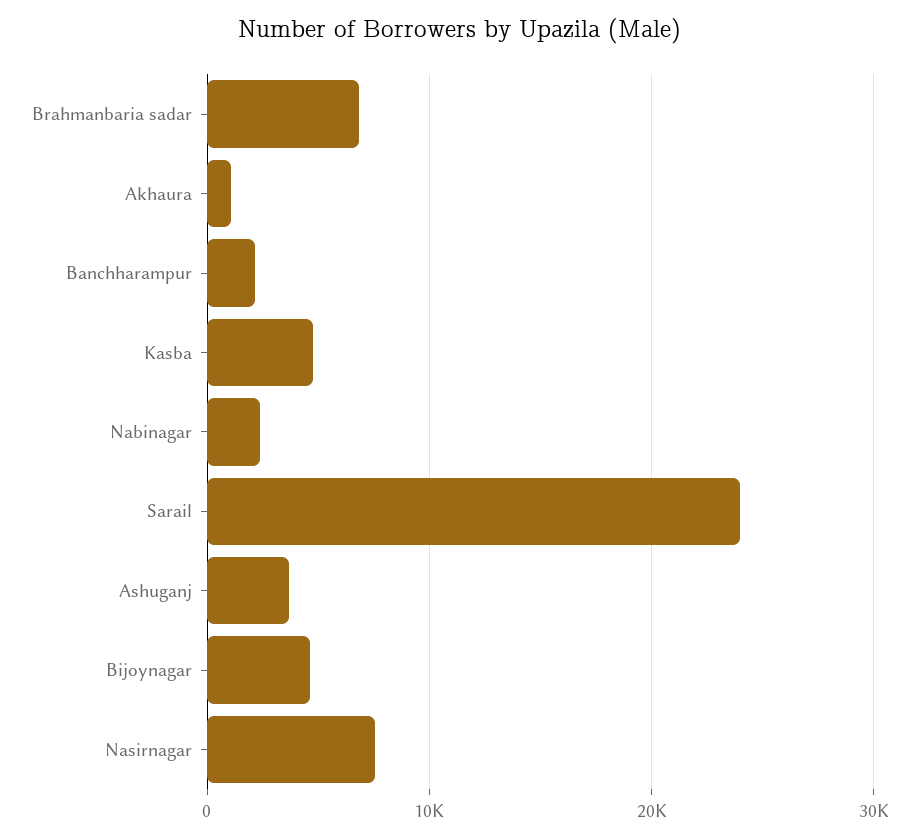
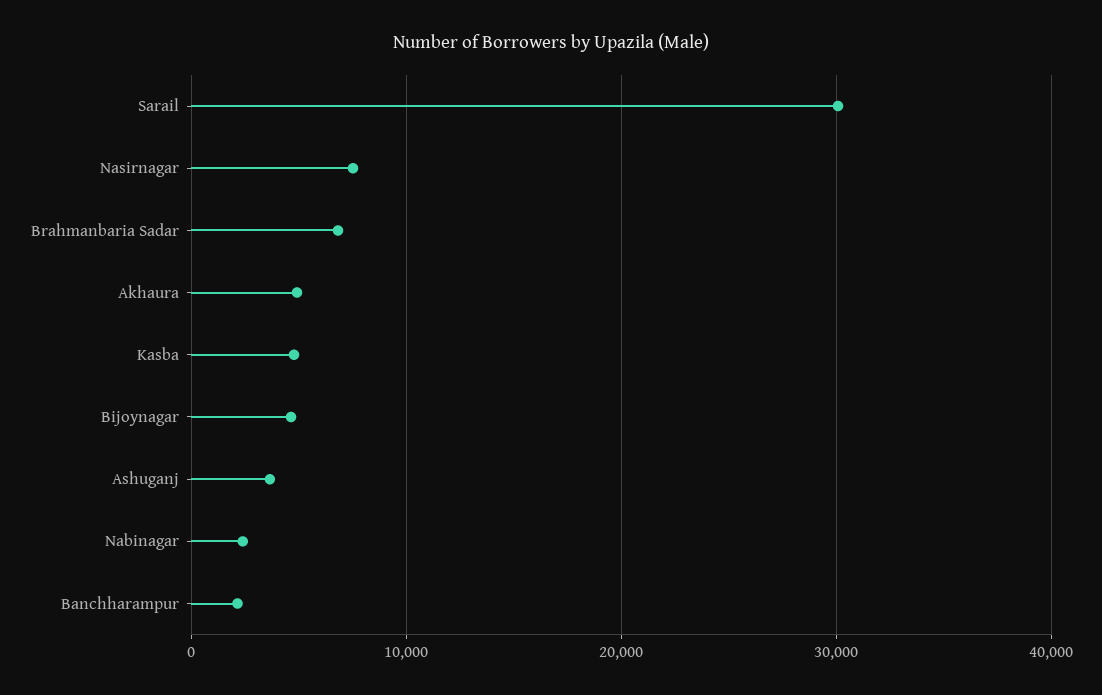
Akhaura: 1000 -> 5000
Sarail: 24000 -> 30000

